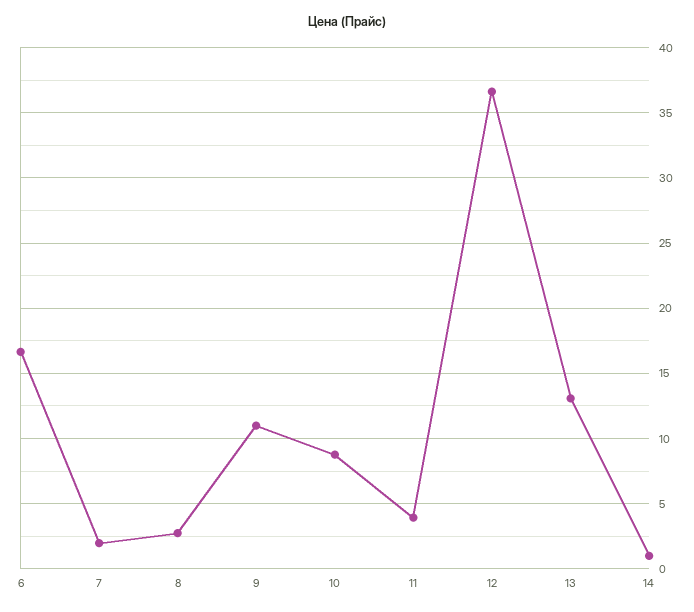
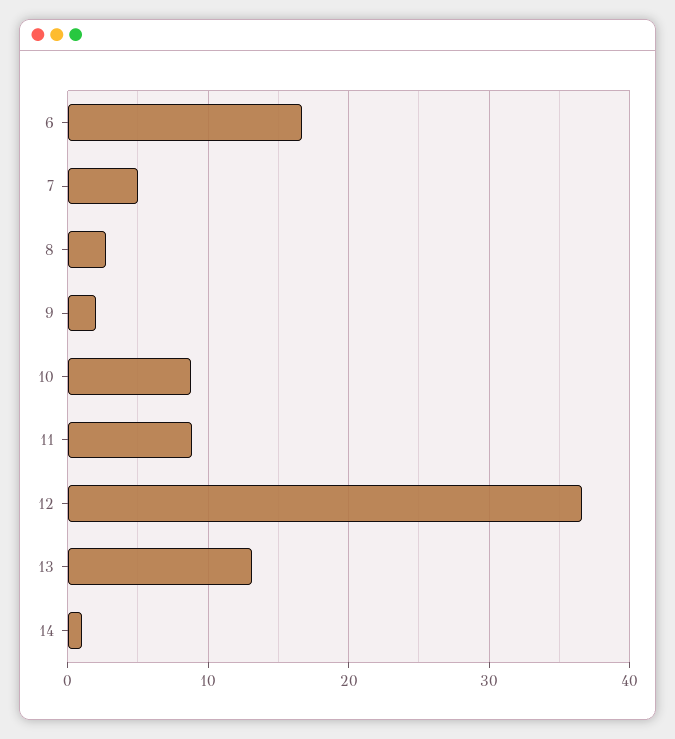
7: 2 -> 5
9: 11 -> 2
11: 4 -> 9

